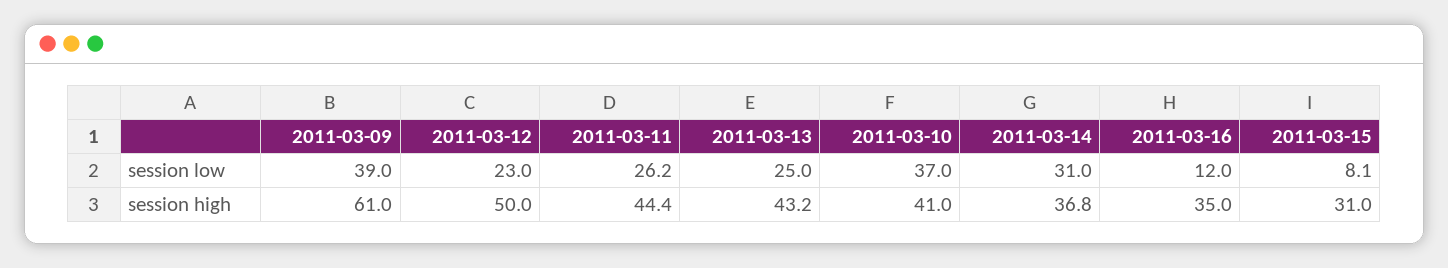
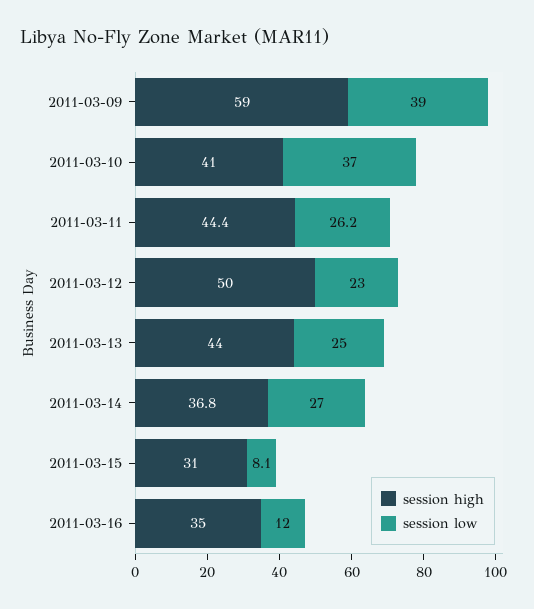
session low, 2011-03-14: 31 -> 27
session high, 2011-03-09: 61 -> 59
session high, 2011-03-13: 43.2 -> 44

